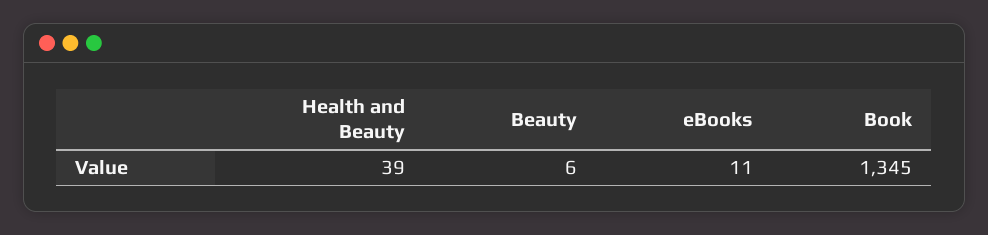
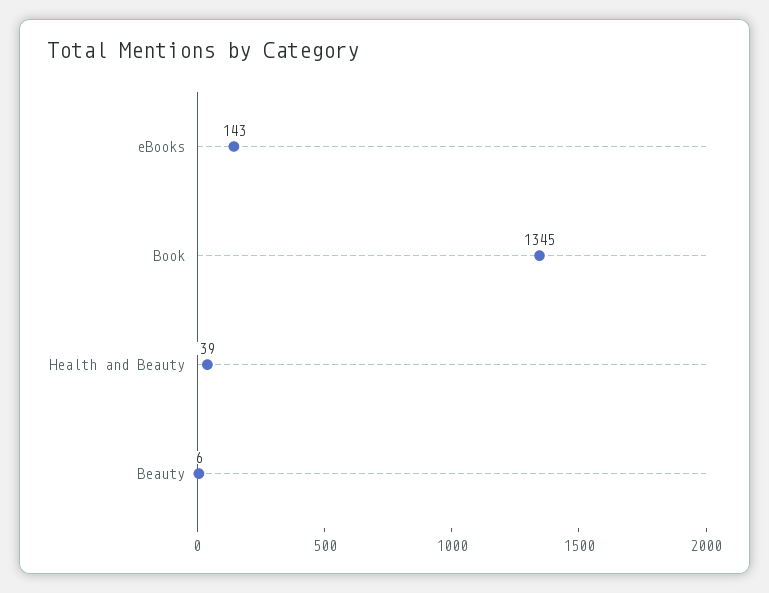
eBooks: 11 -> 143

